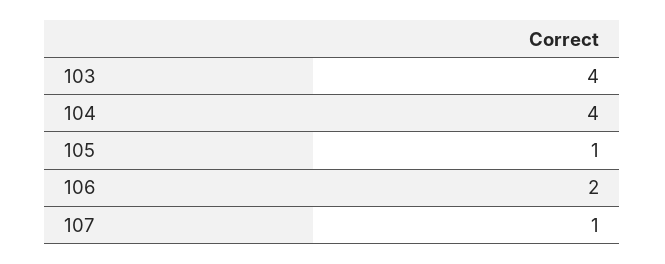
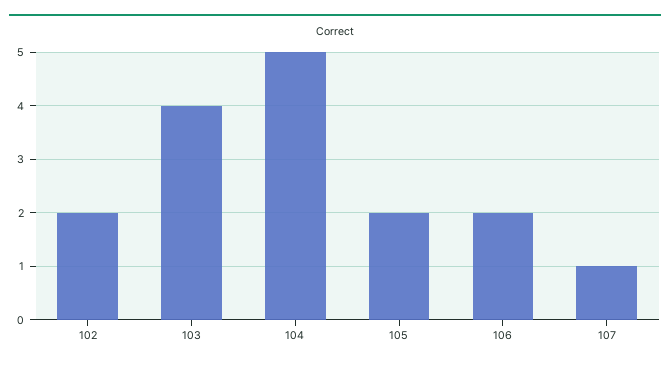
104: 4 -> 5
105: 1 -> 2
102: none -> 2

